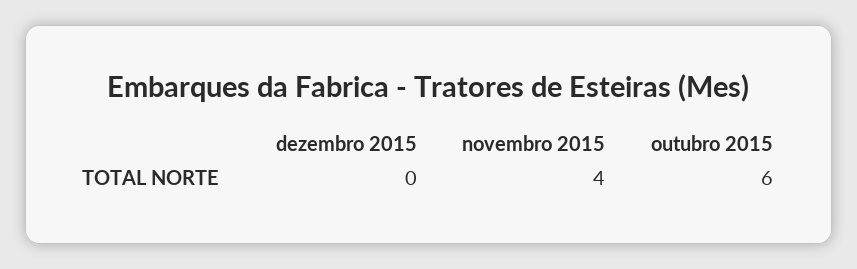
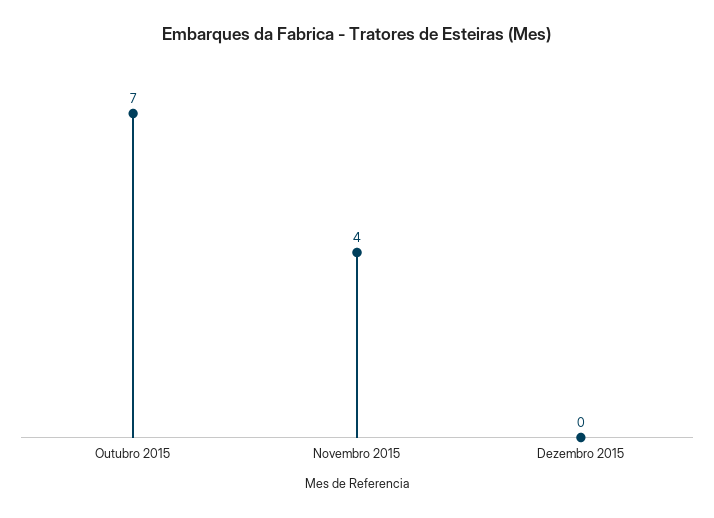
outubro 2015: 6 -> 7

